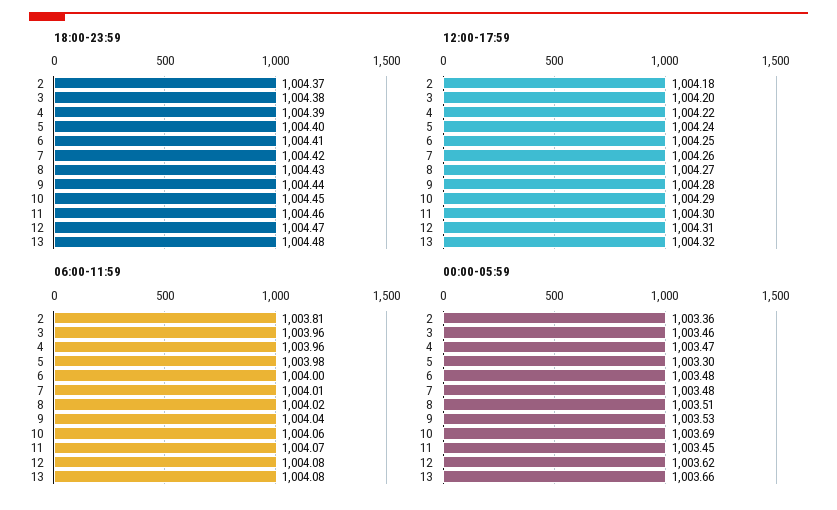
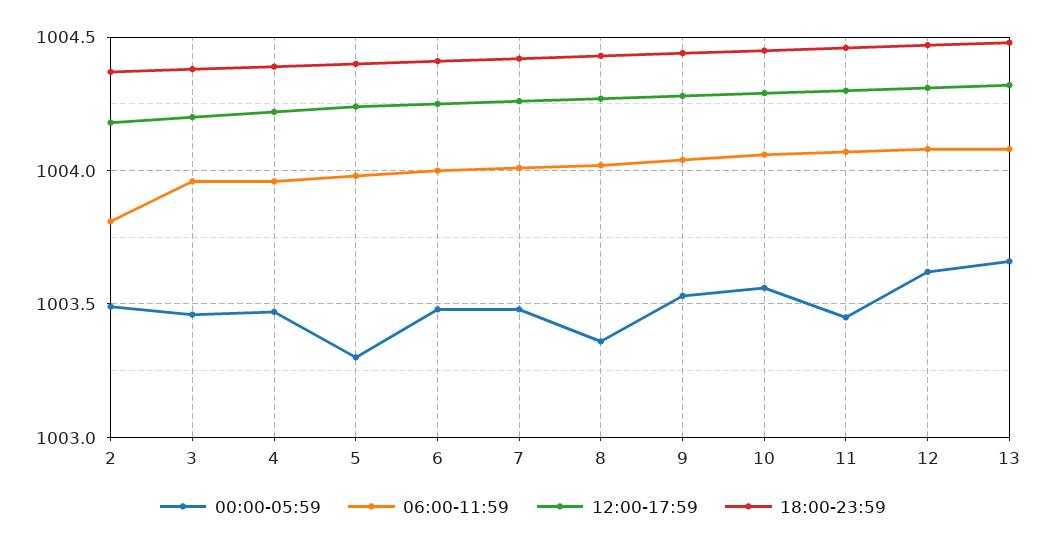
00:00-05:59, 2: 1003.36 -> 1003.5
00:00-05:59, 8: 1003.51 -> 1003.35
00:00-05:59, 10: 1003.69 -> 1003.55

